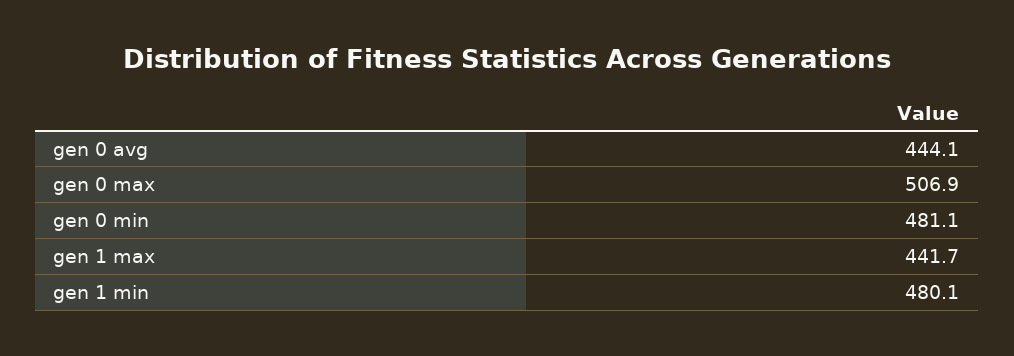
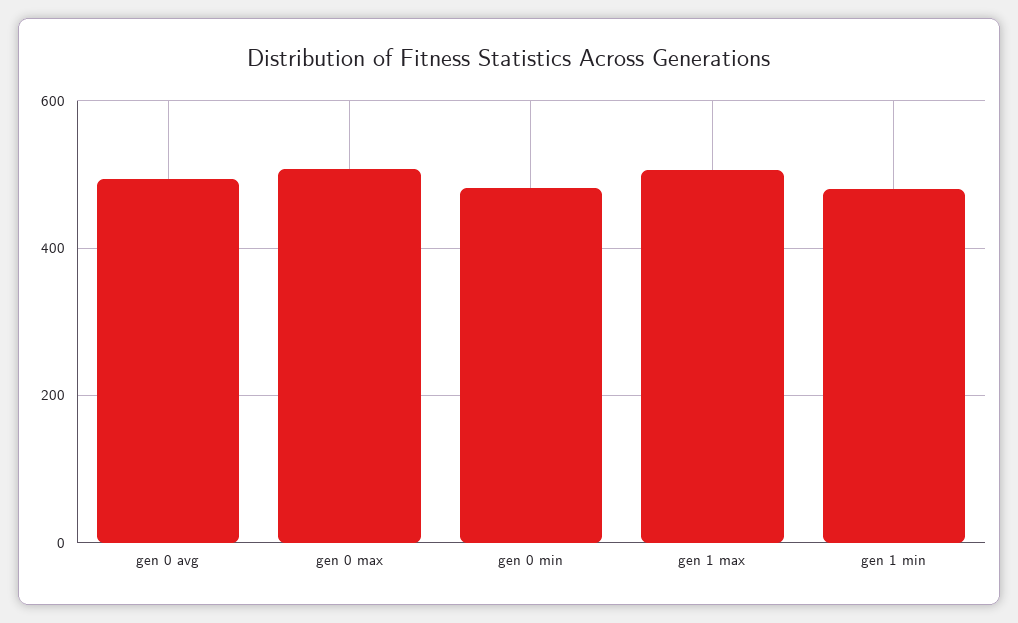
gen 0 avg: 444.1 -> 500
gen 1 max: 441.7 -> 500

